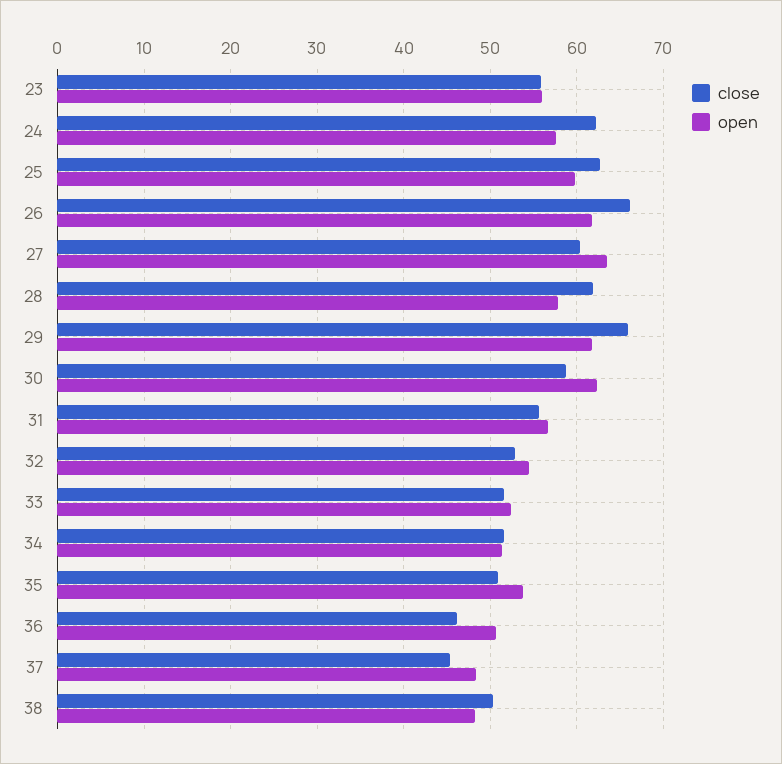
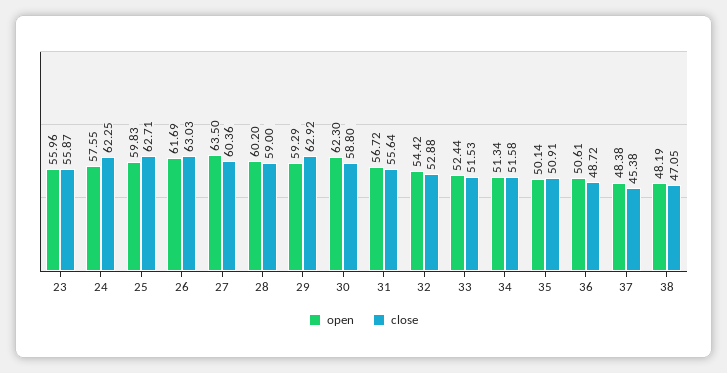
close, 26: 66 -> 63.03
close, 28: 62 -> 59
open, 28: 58 -> 60.2
close, 29: 66 -> 62.92
open, 29: 62 -> 59.29
open, 35: 54 -> 50.14
close, 36: 46 -> 48.72
close, 38: 50 -> 47.05

